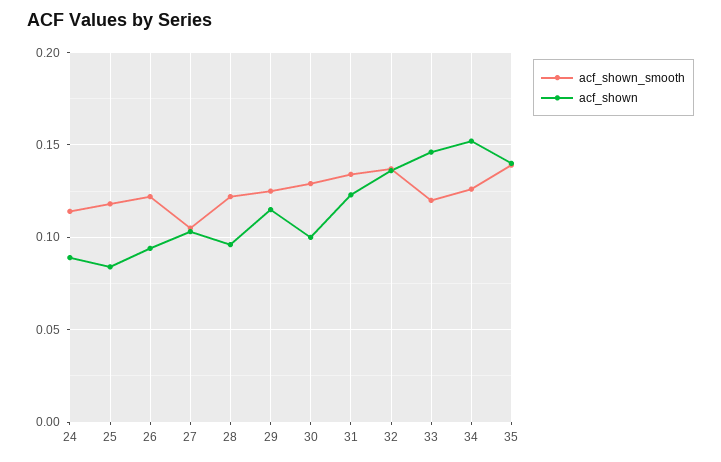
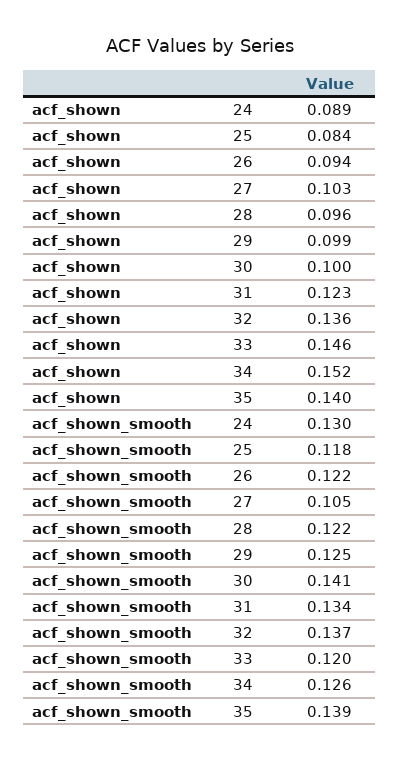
acf_shown_smooth, 24: 0.115 -> 0.13
acf_shown, 29: 0.115 -> 0.099
acf_shown_smooth, 30: 0.13 -> 0.141

